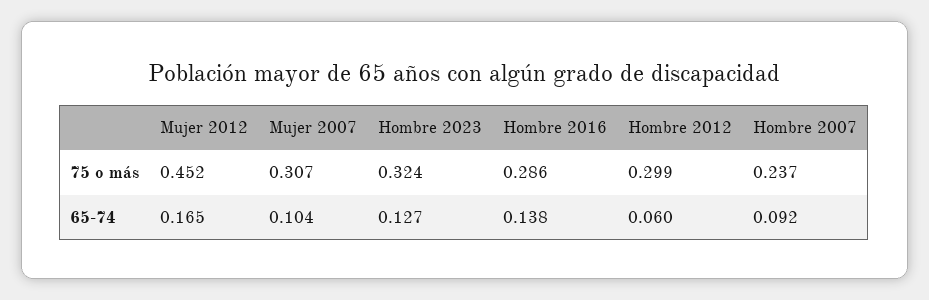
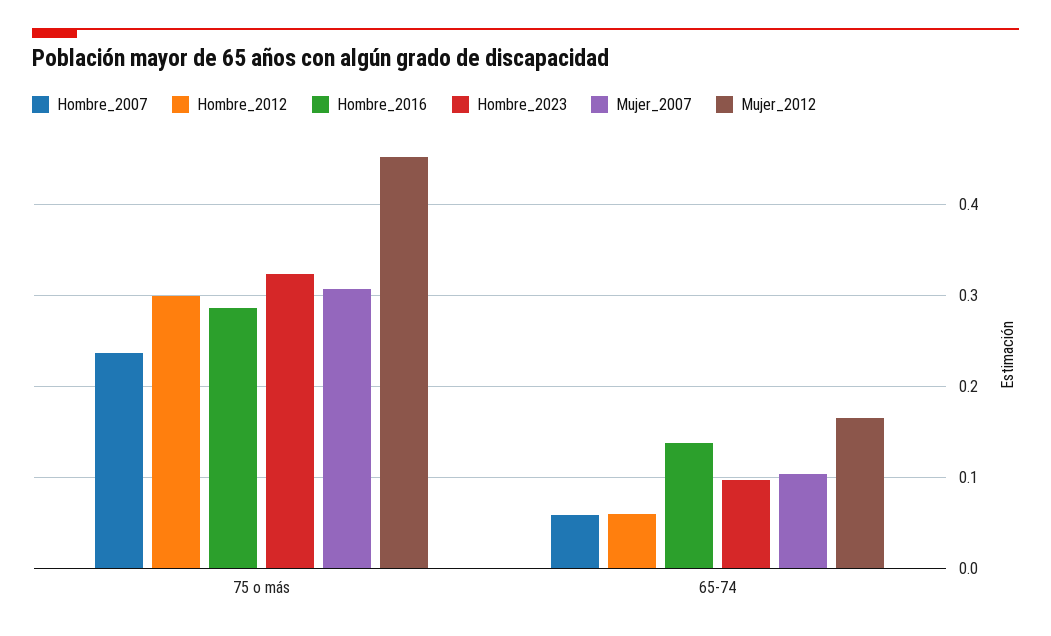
Hombre 2023, 65-74: 0.127 -> 0.1
Hombre 2007, 65-74: 0.092 -> 0.06

